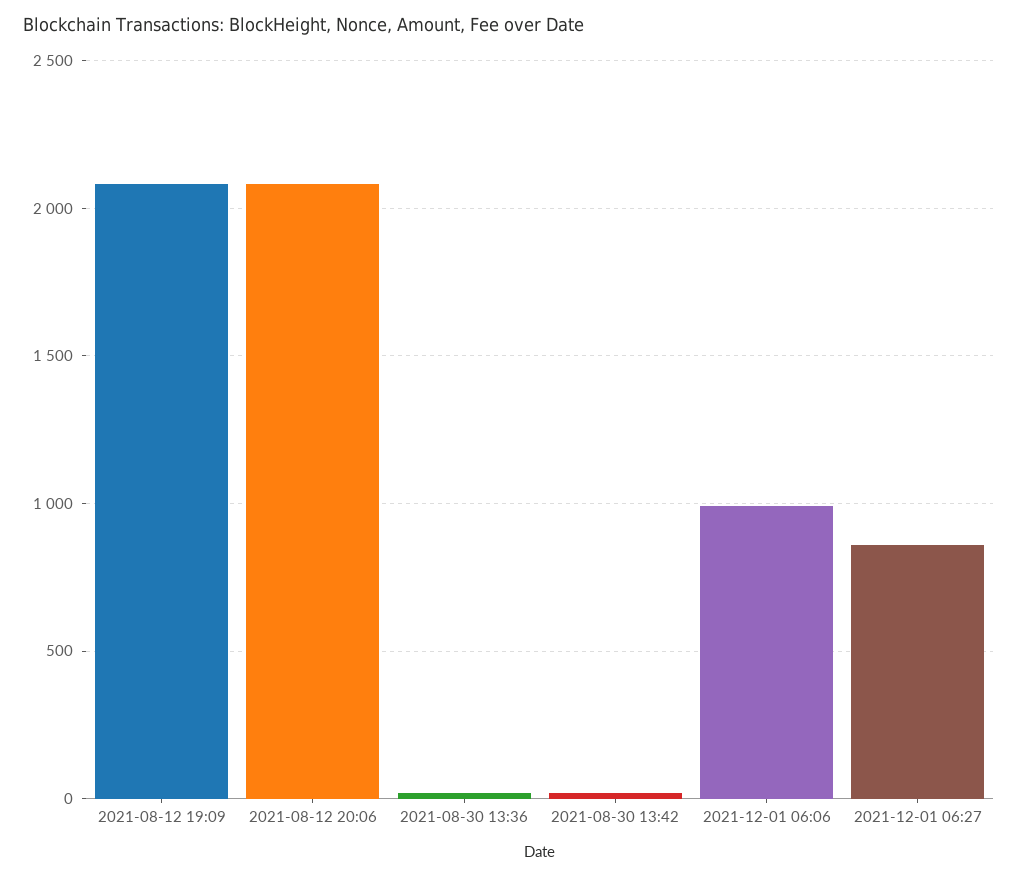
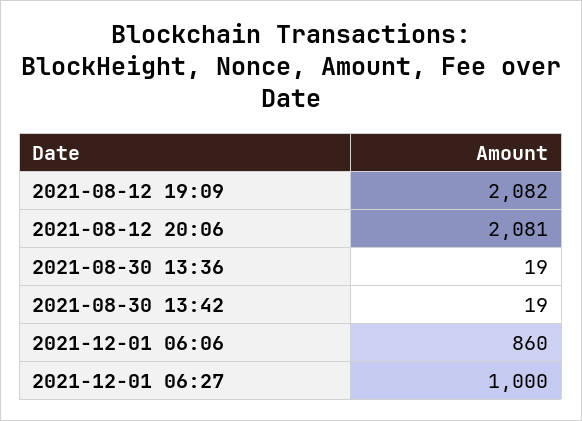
2021-12-01 06:06: 1000 -> 860
2021-12-01 06:27: 850 -> 1000

